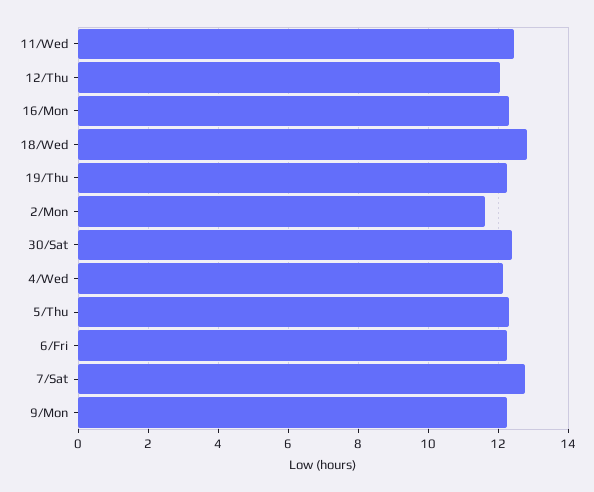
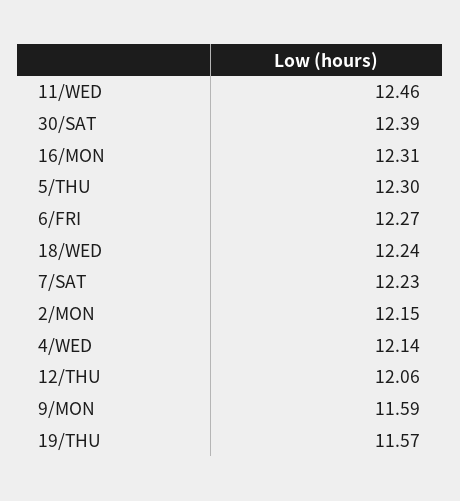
18/Wed: 12.8 -> 12.24
19/Thu: 12.2 -> 11.57
2/Mon: 11.6 -> 12.15
7/Sat: 12.8 -> 12.23
9/Mon: 12.2 -> 11.59

